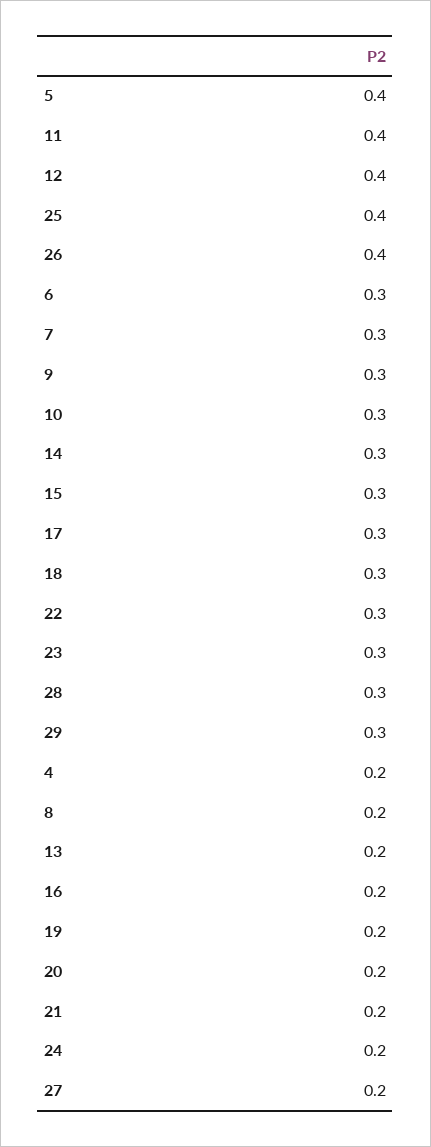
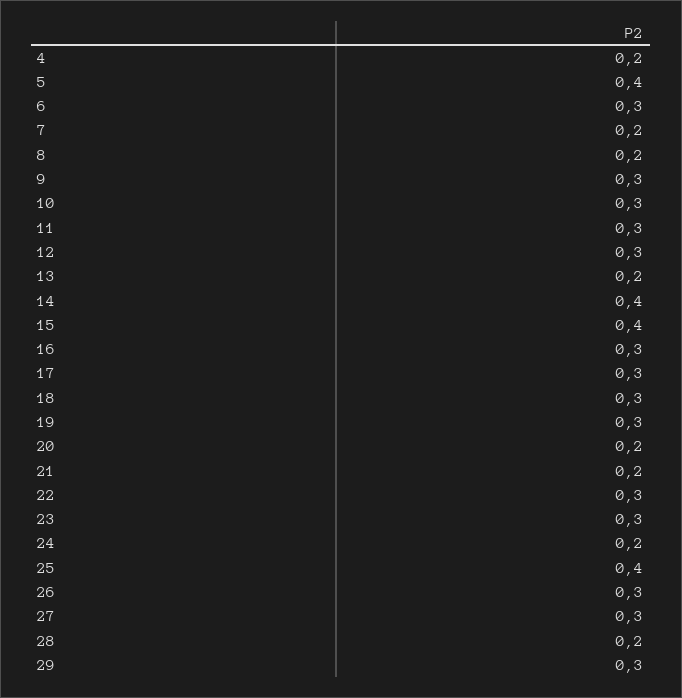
11: 0.4 -> 0.3
12: 0.4 -> 0.3
26: 0.4 -> 0.3
7: 0.3 -> 0.2
14: 0.3 -> 0.4
15: 0.3 -> 0.4
28: 0.3 -> 0.2
16: 0.2 -> 0.3
19: 0.2 -> 0.3
27: 0.2 -> 0.3

